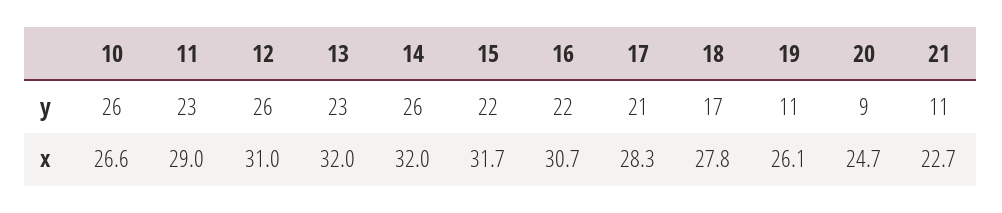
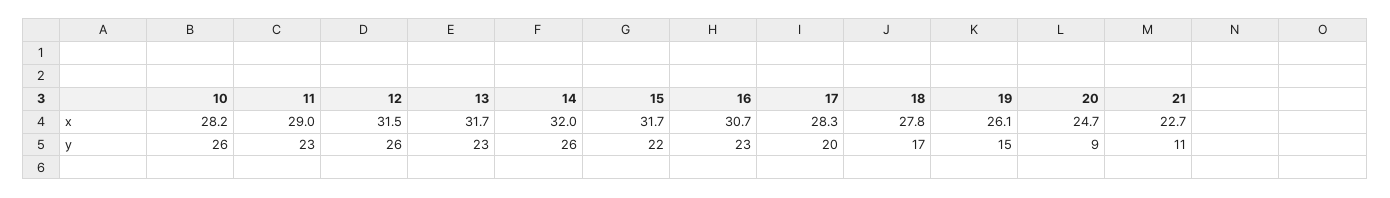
16, y: 22 -> 23
17, y: 21 -> 20
19, y: 11 -> 15
10, x: 26.6 -> 28.2
12, x: 31 -> 31.5
13, x: 32 -> 31.7

